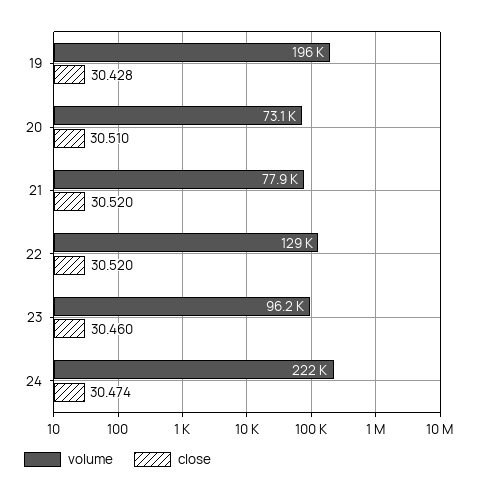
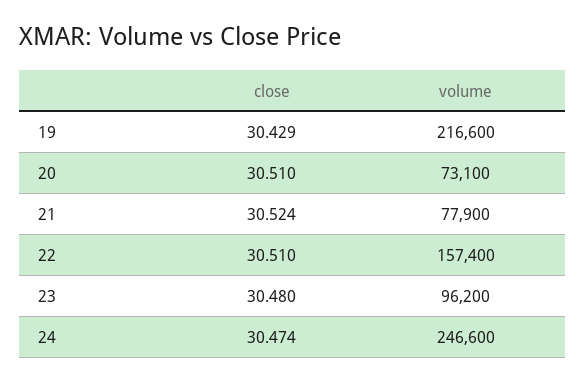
volume, 19: 196000 -> 216600
close, 19: 30.428 -> 30.429
close, 21: 30.52 -> 30.524
volume, 22: 129000 -> 157400
close, 22: 30.52 -> 30.51
close, 23: 30.46 -> 30.48
volume, 24: 222000 -> 246600

